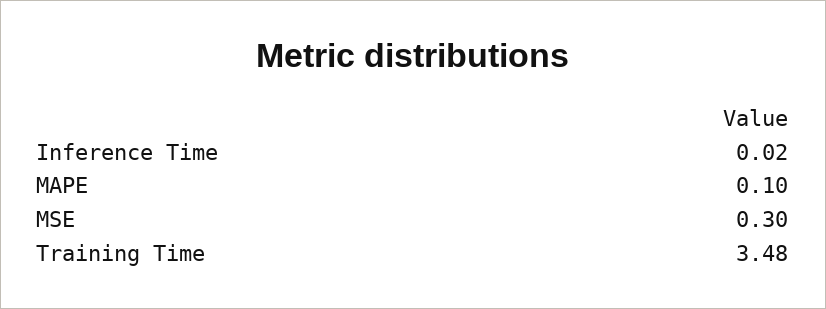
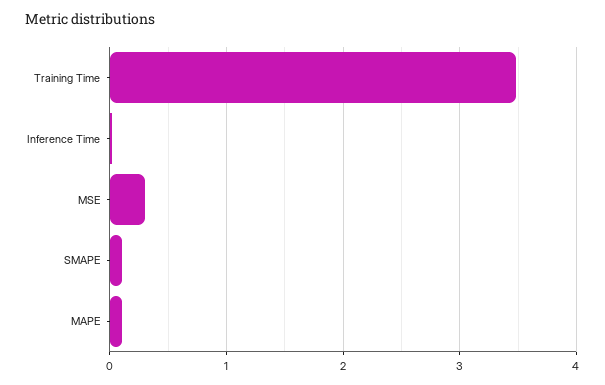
SMAPE: none -> 0.1

